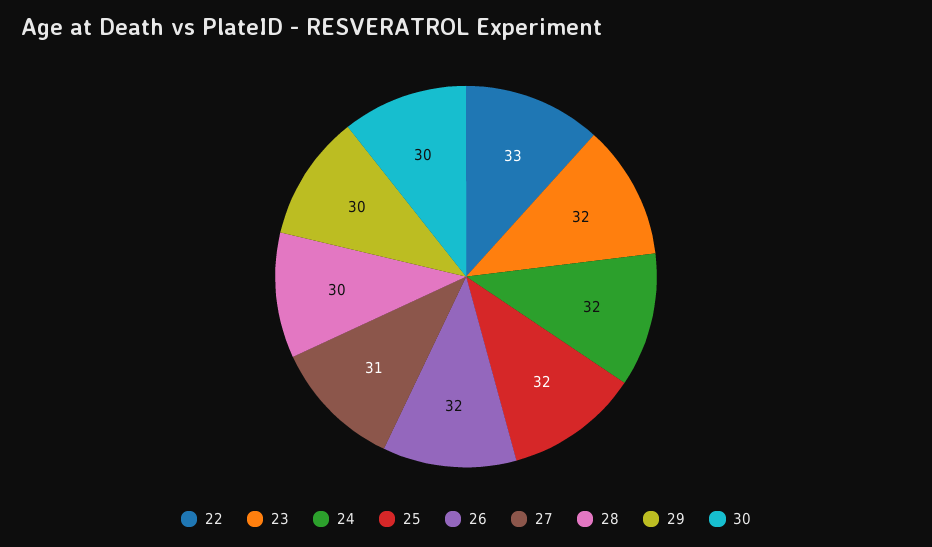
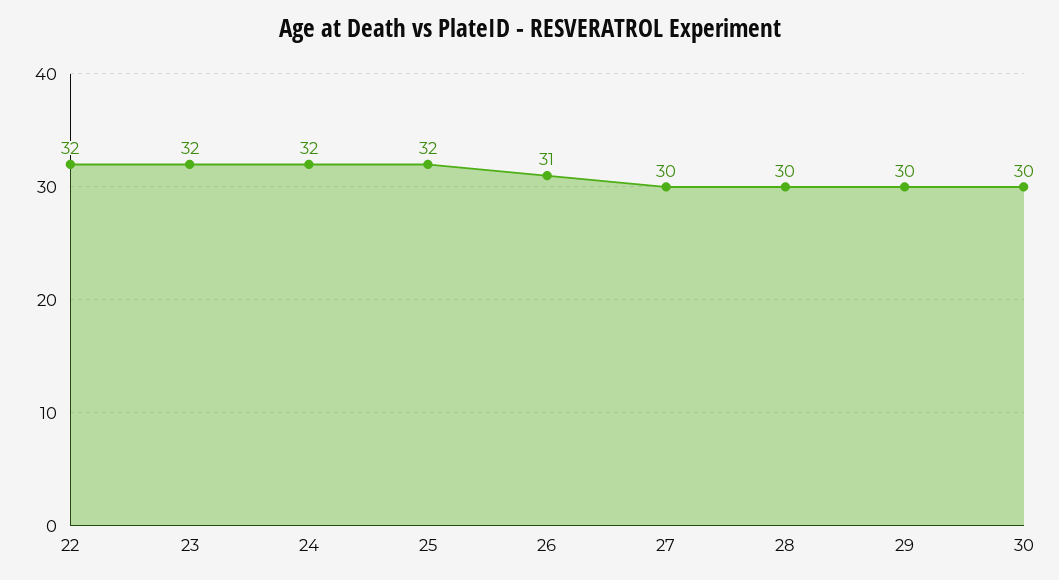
22: 33 -> 32
26: 32 -> 31
27: 31 -> 30

